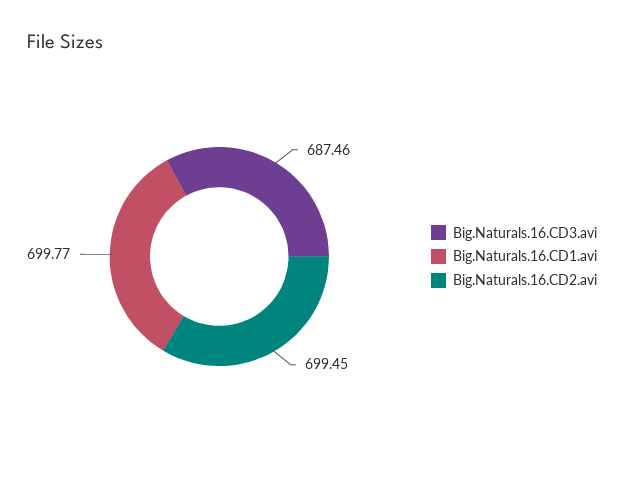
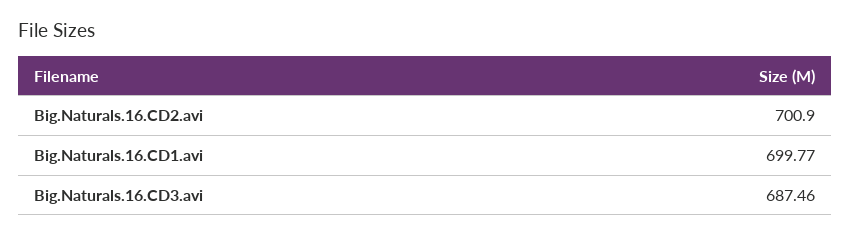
Big.Naturals.16.CD2.avi: 699.45 -> 700.9

